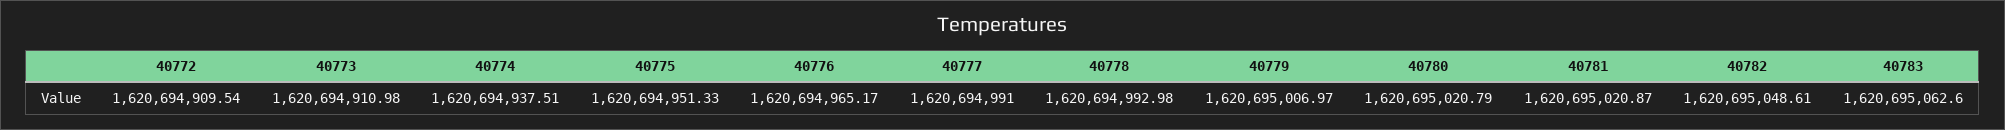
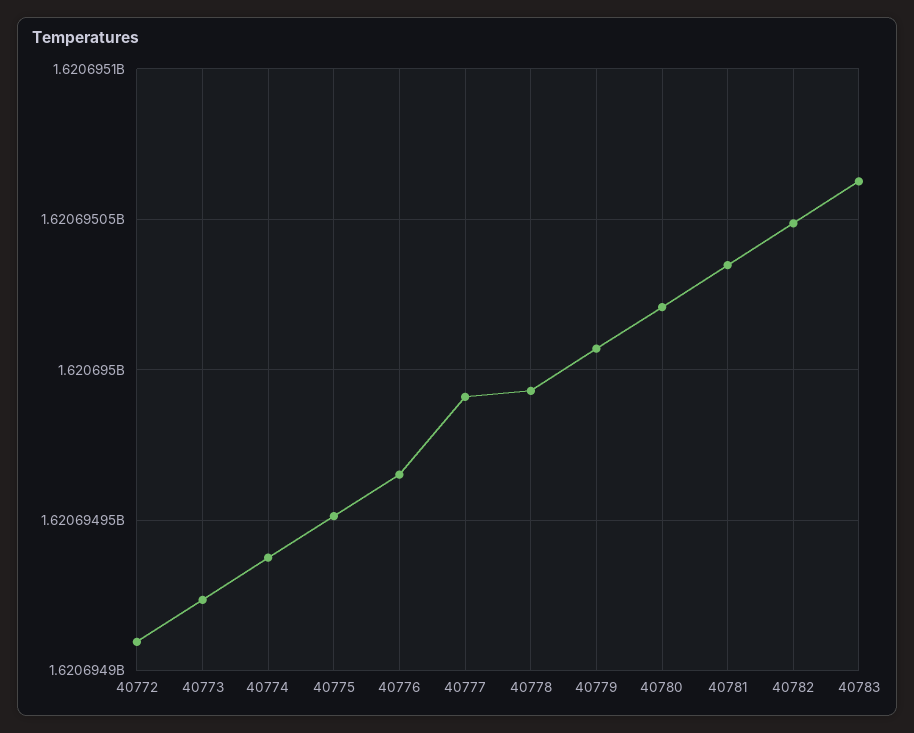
40773: 1620694910.98 -> 1620694925
40781: 1620695020.87 -> 1620695035

